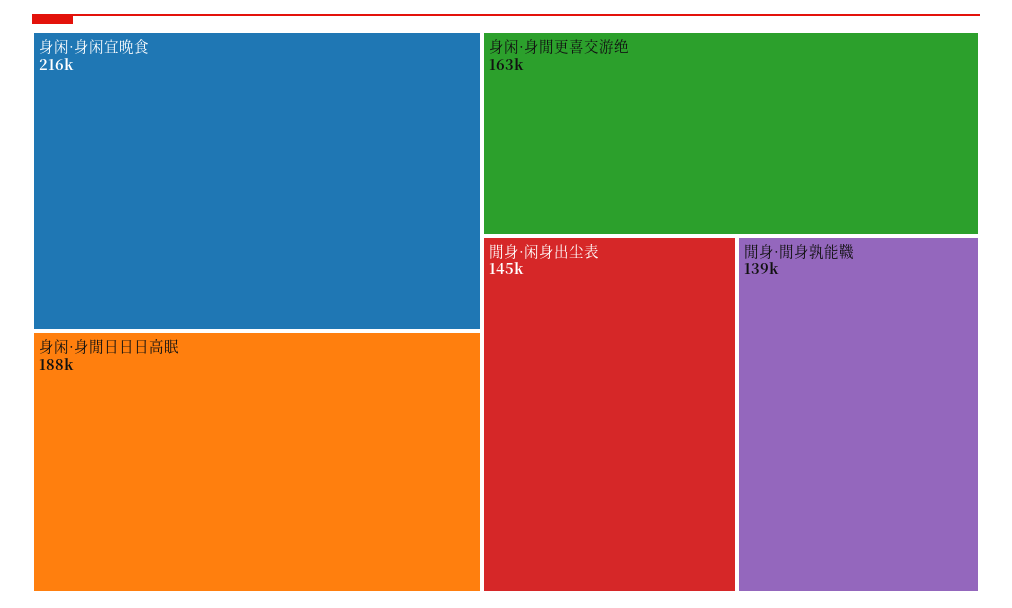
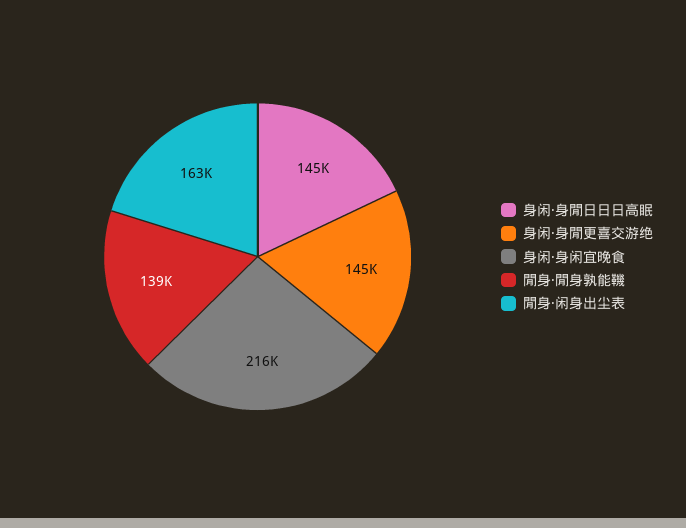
身闲·身閒日日日高眠: 188000 -> 145000
身闲·身閒更喜交游绝: 163000 -> 145000
閒身·闲身出尘表: 145000 -> 163000

